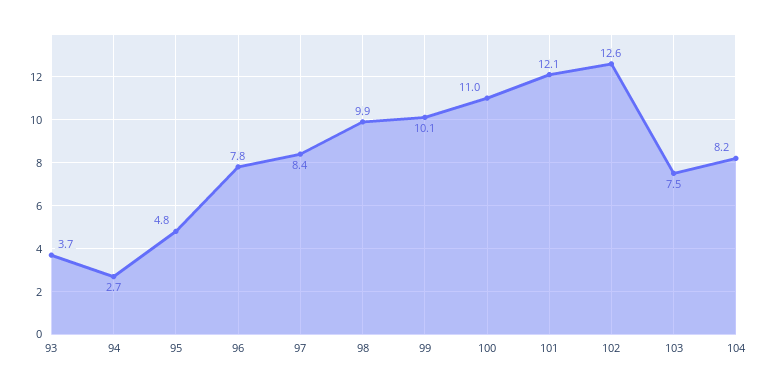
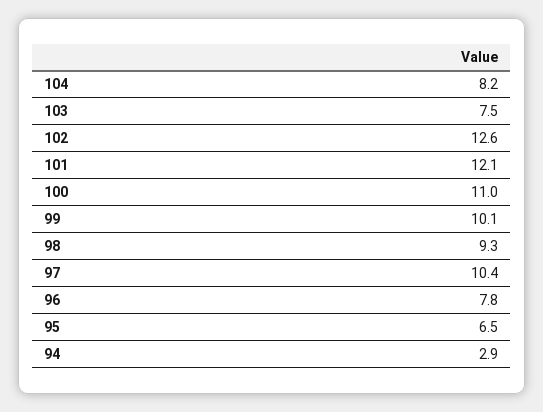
93: 3.7 -> none
94: 2.7 -> 2.9
95: 4.8 -> 6.5
97: 8.4 -> 10.4
98: 9.9 -> 9.3

